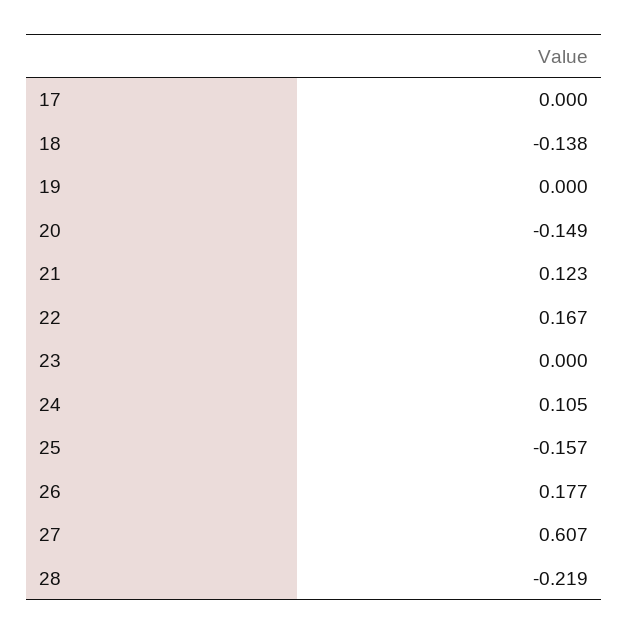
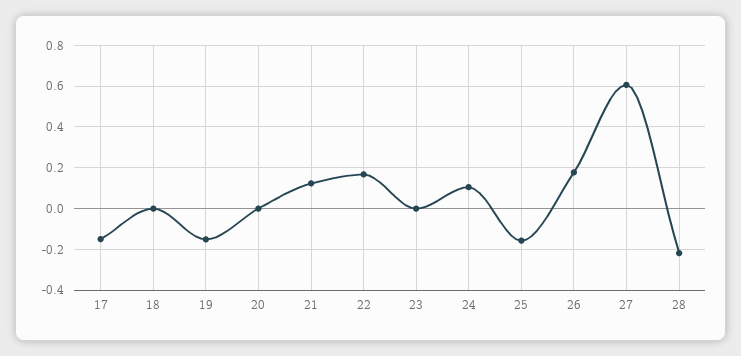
17: 0 -> -0.15
18: -0.138 -> 0
19: 0 -> -0.15
20: -0.149 -> 0

